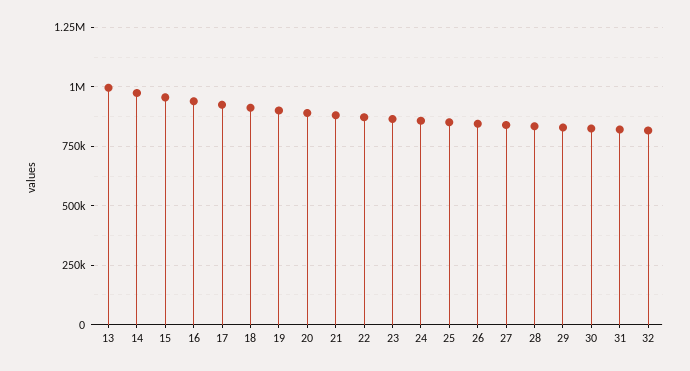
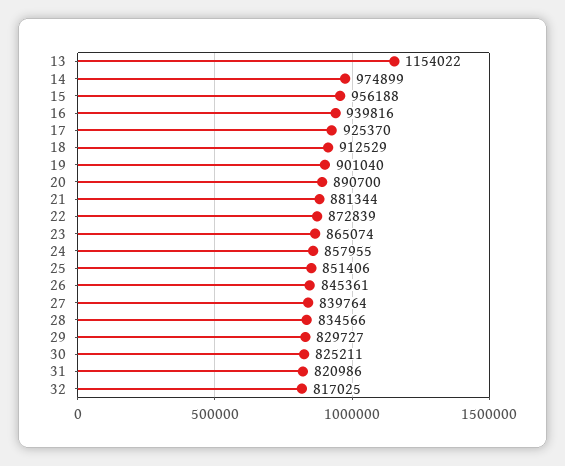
13: 1000000 -> 1154022

